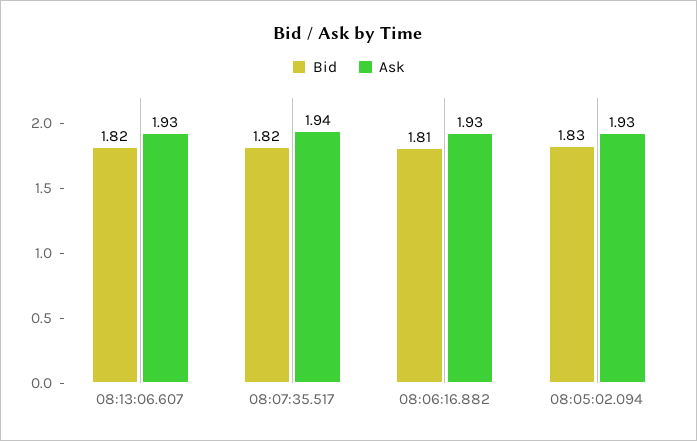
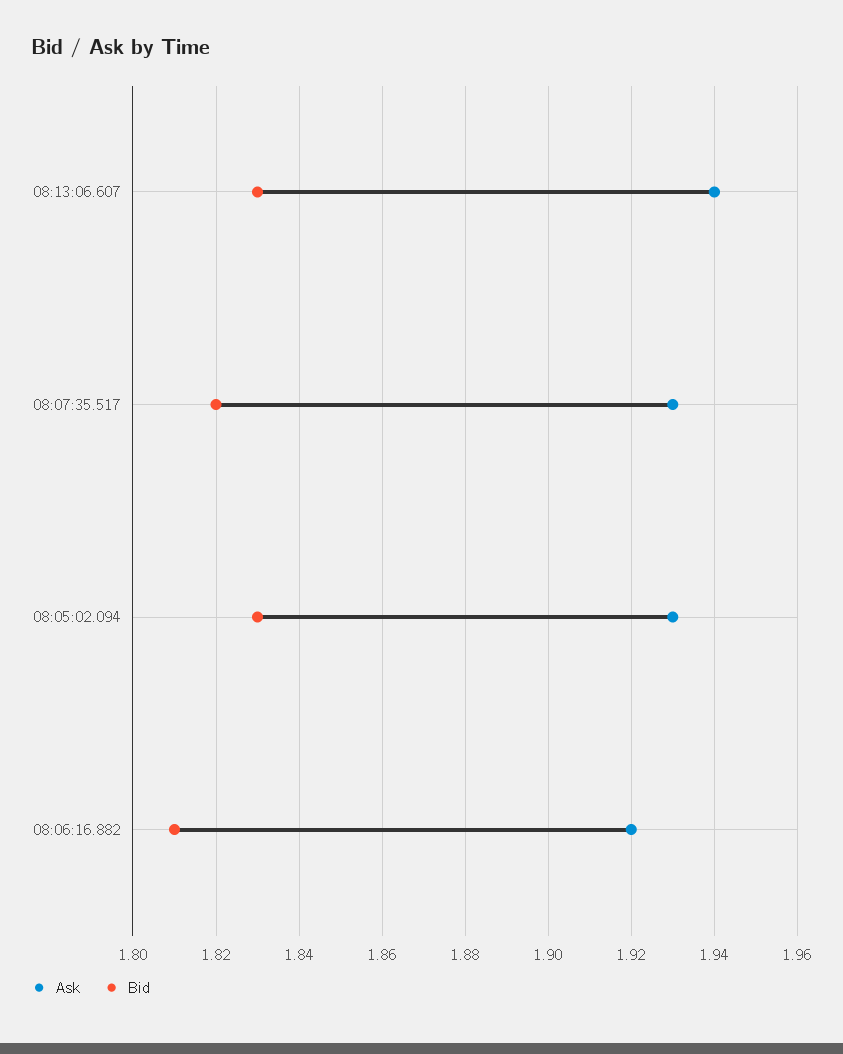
Bid, 08:13:06.607: 1.82 -> 1.83
Ask, 08:13:06.607: 1.93 -> 1.94
Ask, 08:07:35.517: 1.94 -> 1.93
Ask, 08:06:16.882: 1.93 -> 1.92

